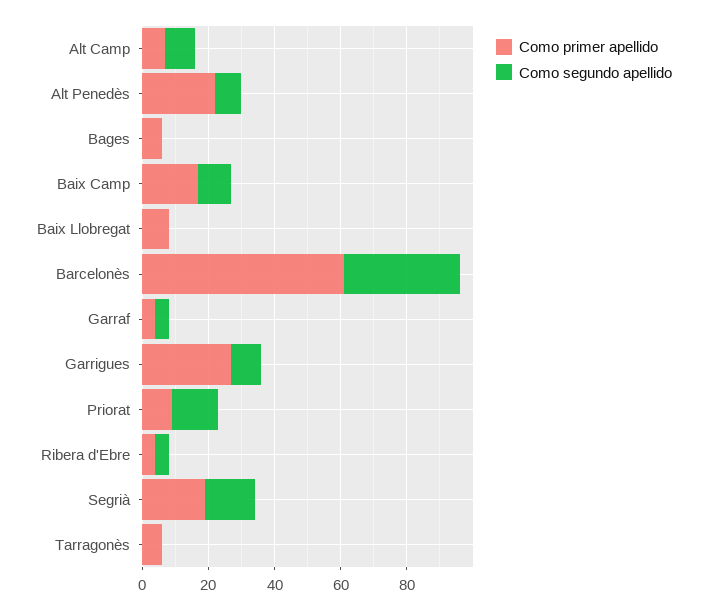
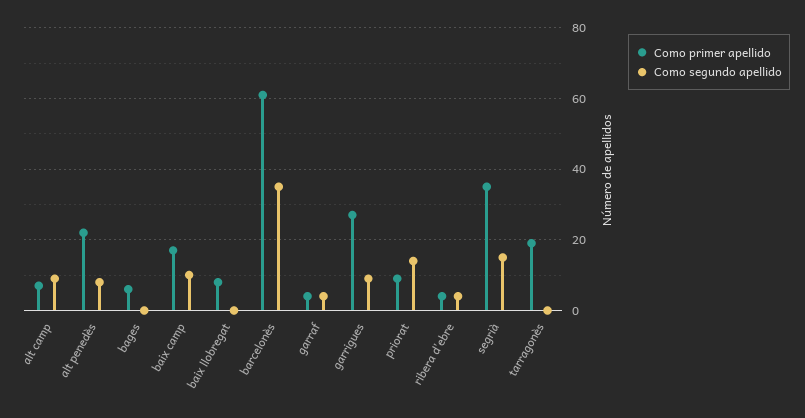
Como primer apellido, Segrià: 20 -> 35
Como primer apellido, Tarragonès: 5 -> 20

